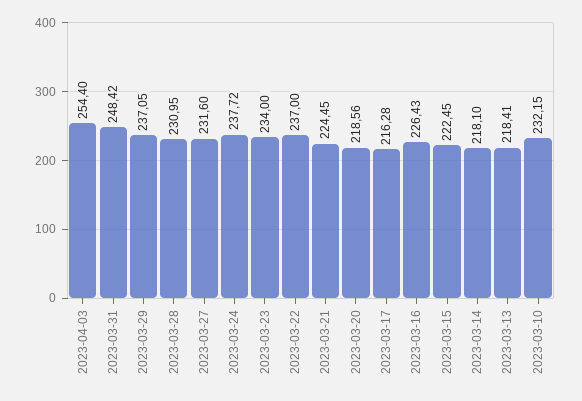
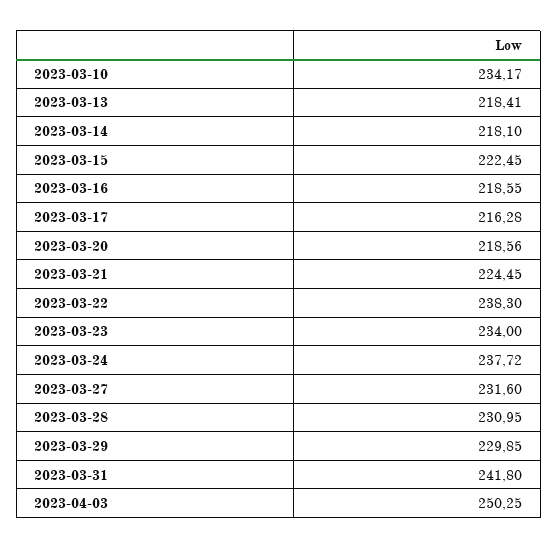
2023-04-03: 254.4 -> 250.25
2023-03-31: 248.42 -> 241.8
2023-03-29: 237.05 -> 229.85
2023-03-22: 237 -> 238.3
2023-03-16: 226.43 -> 218.55
2023-03-10: 232.15 -> 234.17

